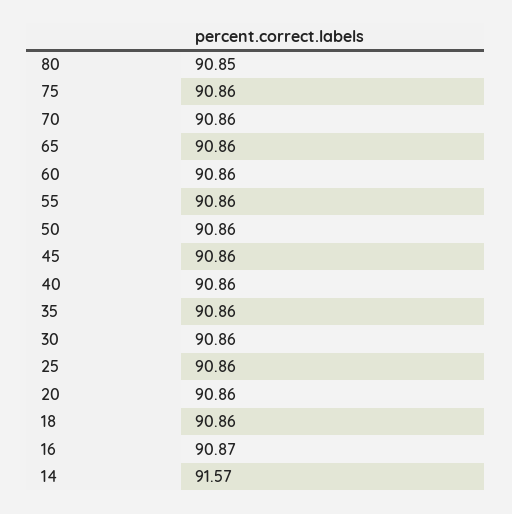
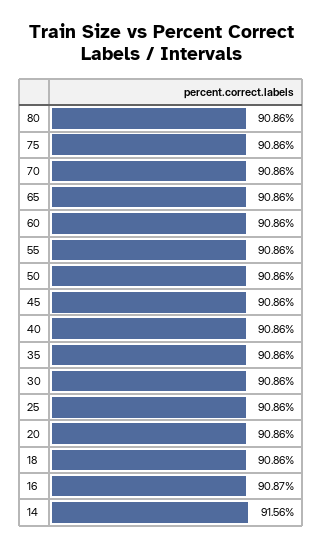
80: 90.85 -> 90.86
14: 91.57 -> 91.56

